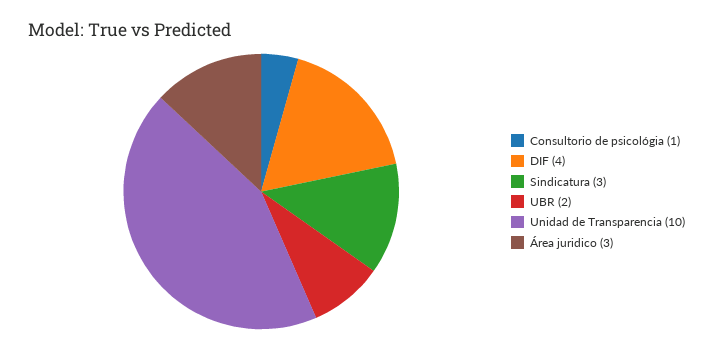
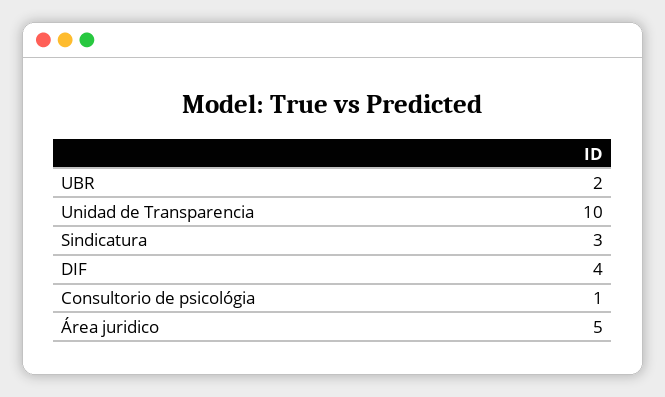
Área juridico: 3 -> 5

